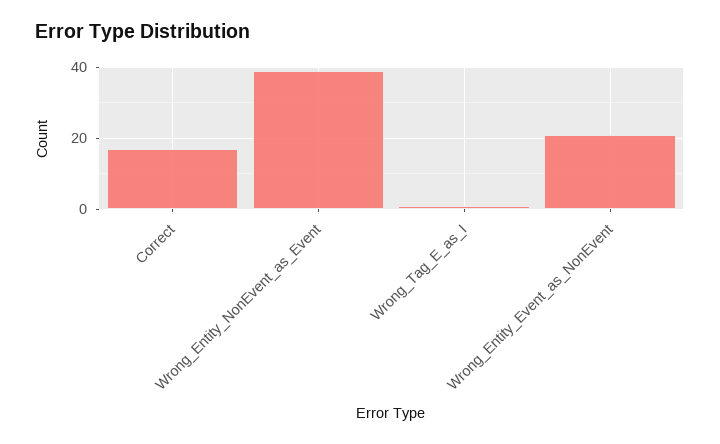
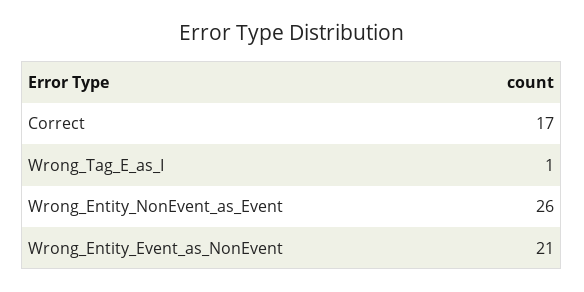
Wrong_Entity_NonEvent_as_Event: 40 -> 26

